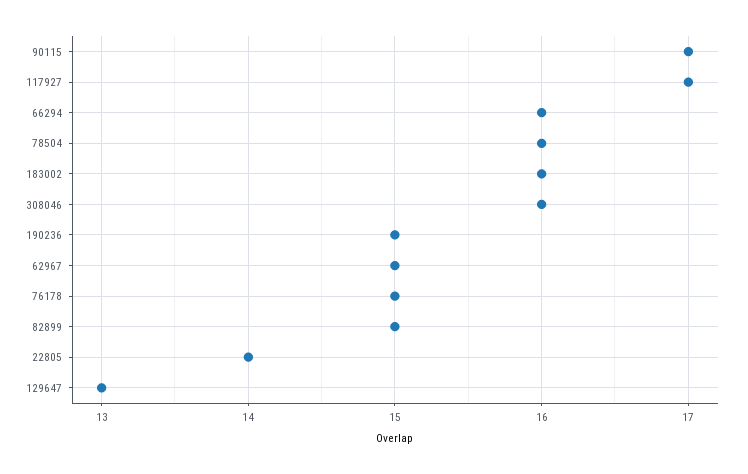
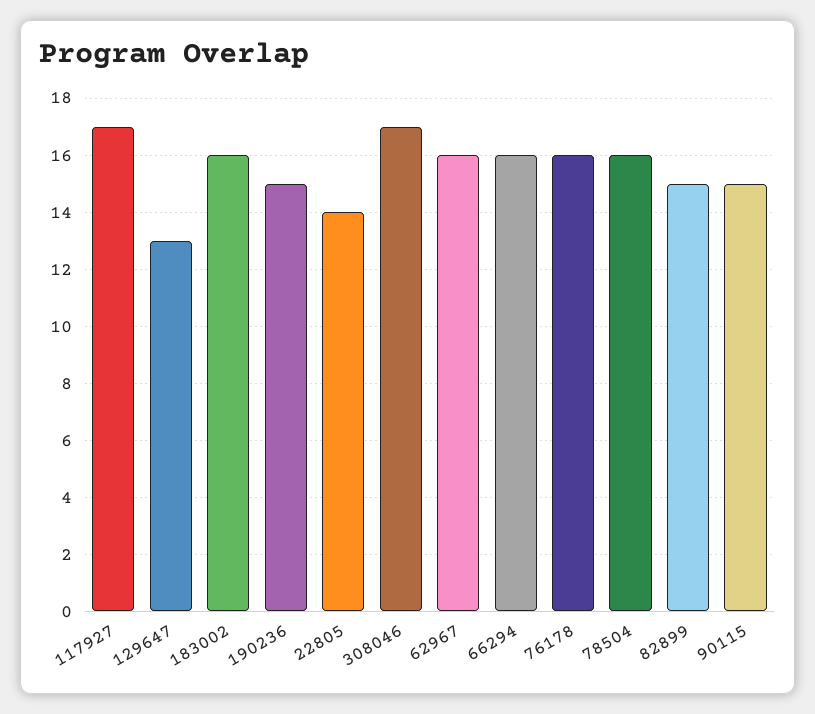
90115: 17 -> 15
308046: 16 -> 17
62967: 15 -> 16
76178: 15 -> 16

